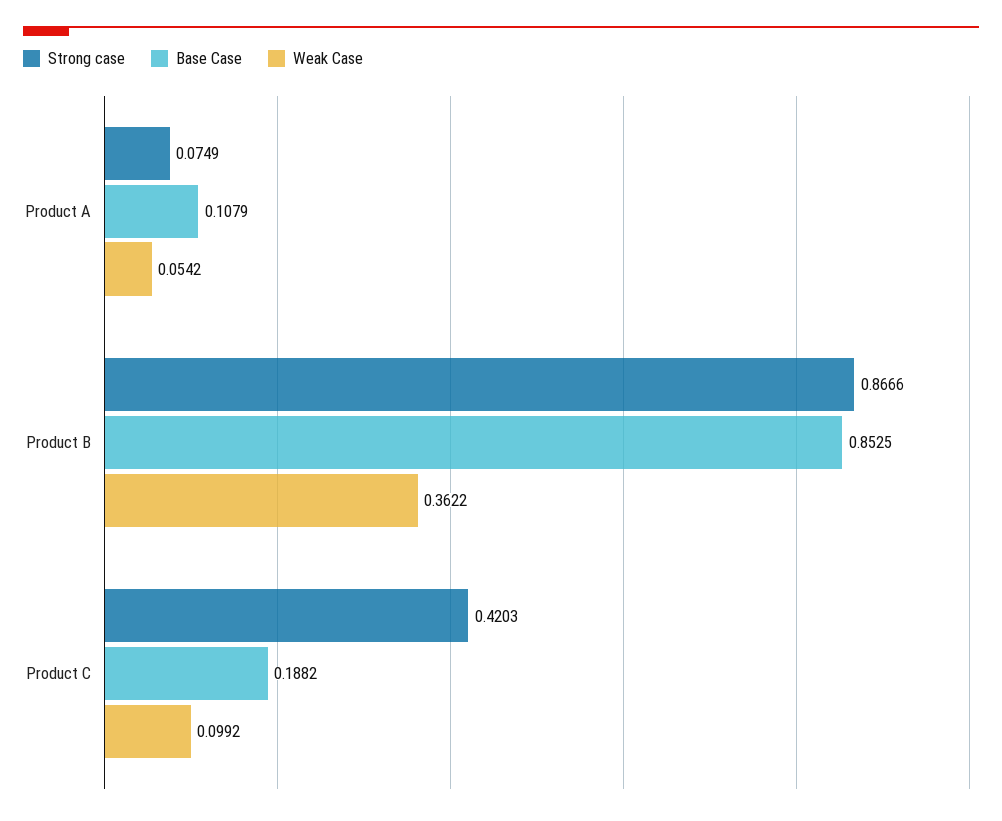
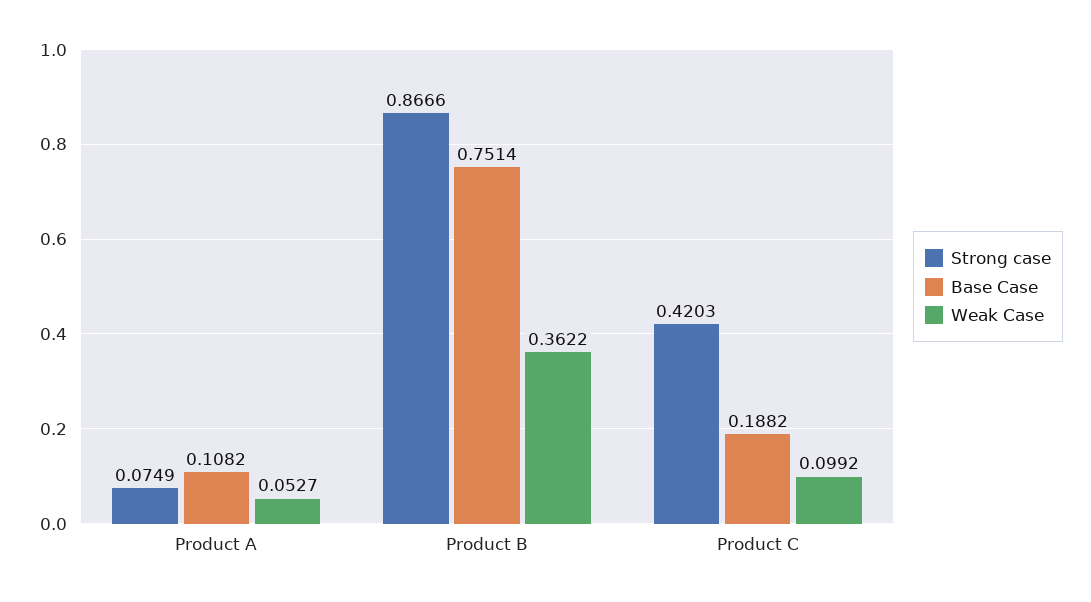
Base Case, Product A: 0.1079 -> 0.1082
Weak Case, Product A: 0.0542 -> 0.0527
Base Case, Product B: 0.8525 -> 0.7514

